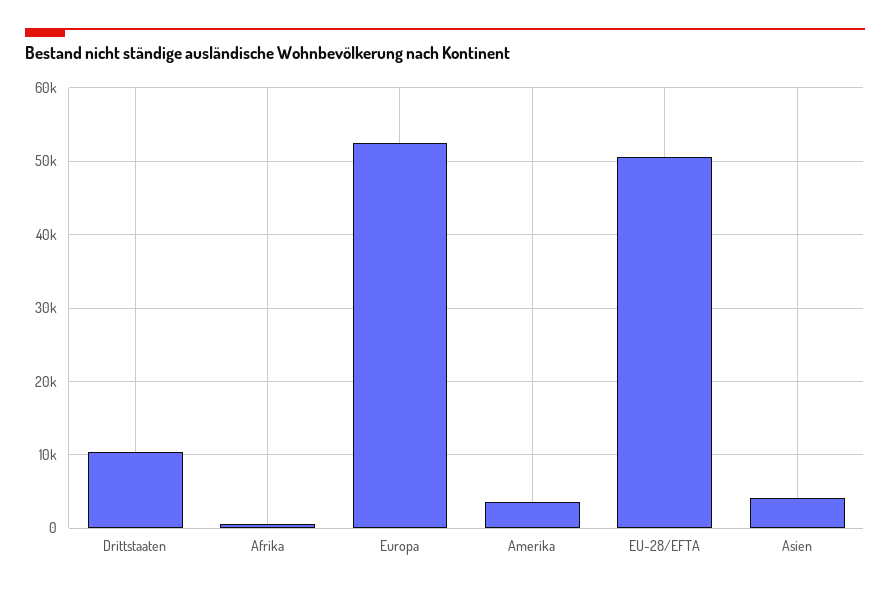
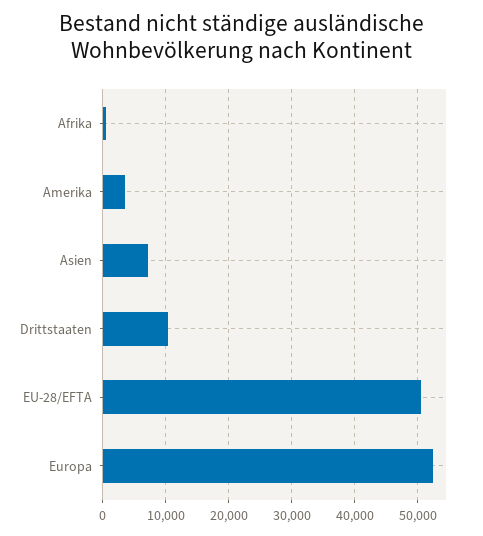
Asien: 4000 -> 7000

